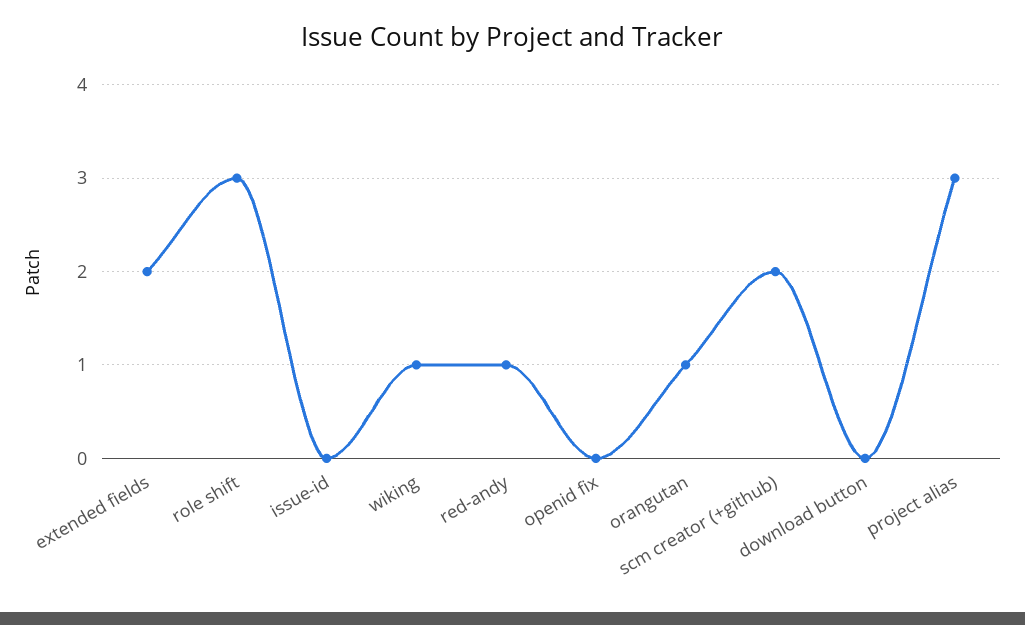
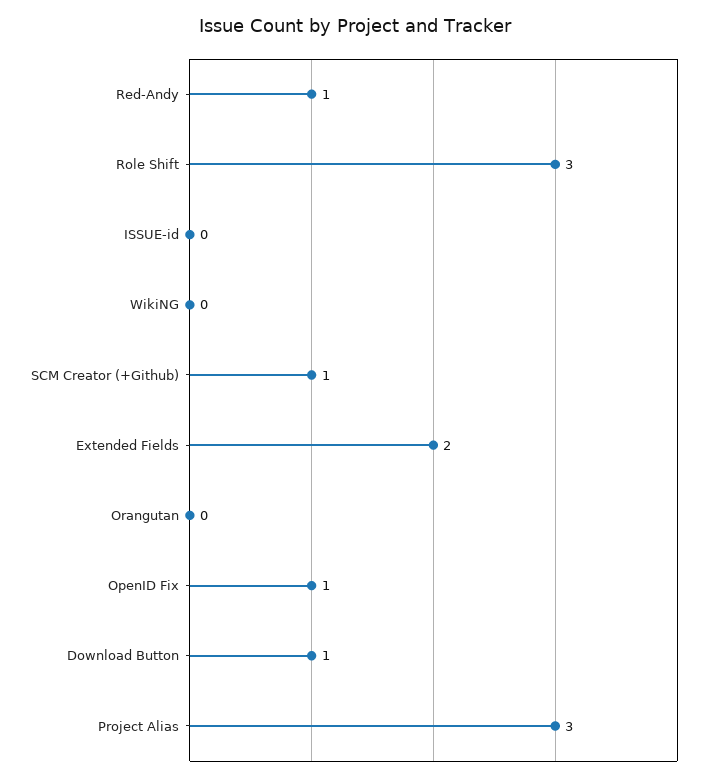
wiking: 1 -> 0
openid fix: 0 -> 1
orangutan: 1 -> 0
scm creator (+github): 2 -> 1
download button: 0 -> 1

